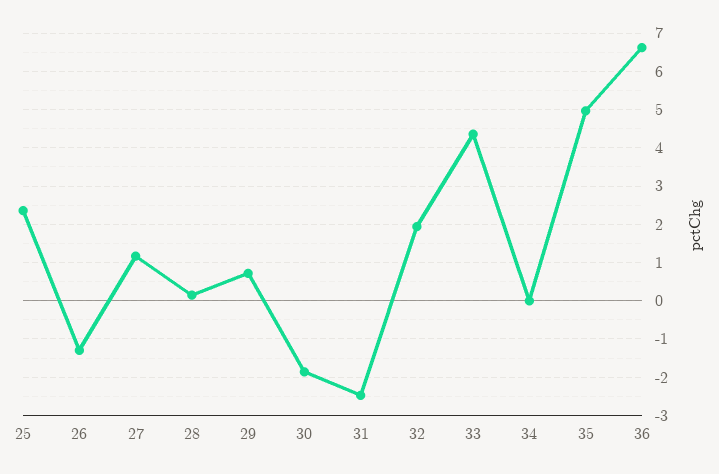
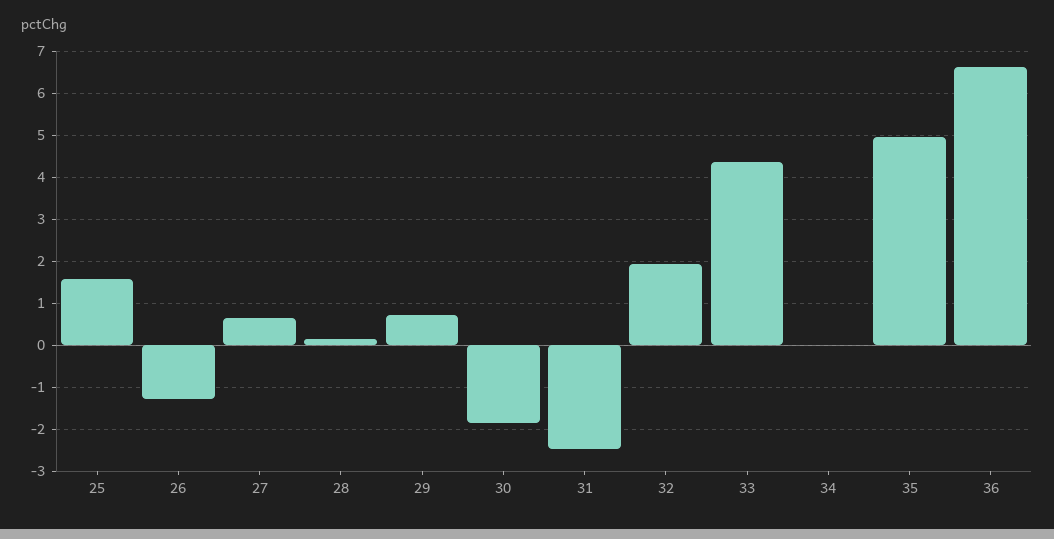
25: 2.4 -> 1.6
27: 1.2 -> 0.6

